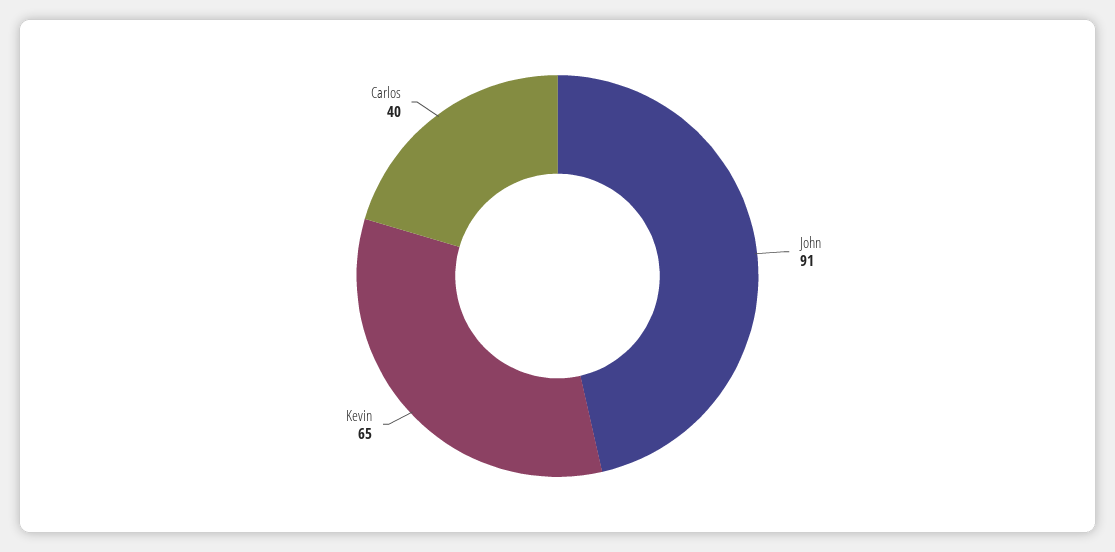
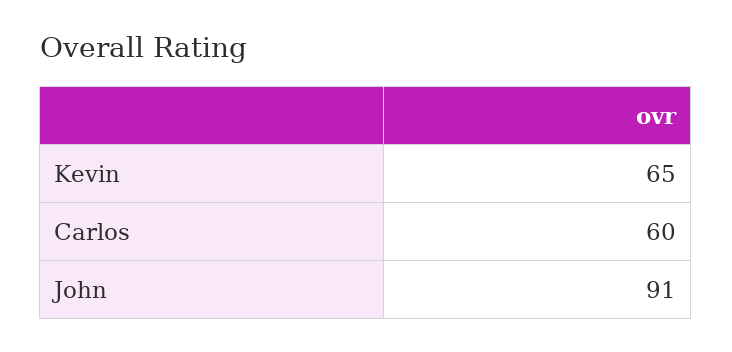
Carlos: 40 -> 60

